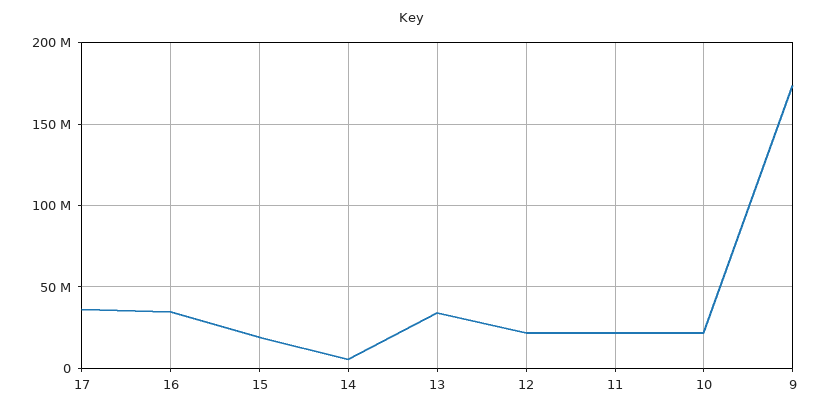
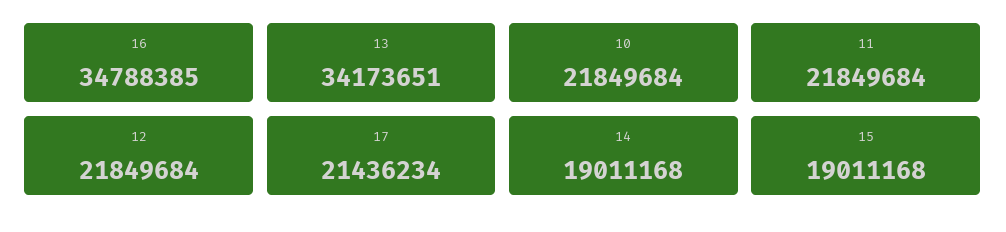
17: 35000000 -> 21436234
14: 5000000 -> 19011168
9: 175000000 -> none

